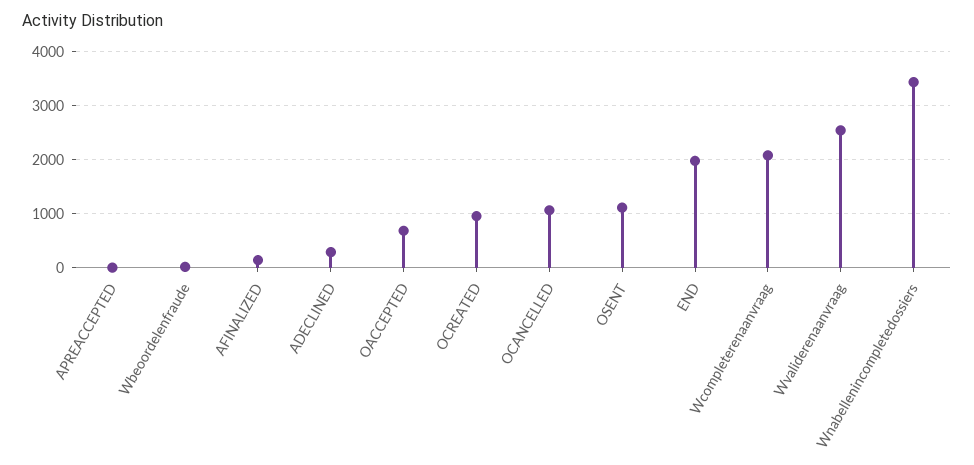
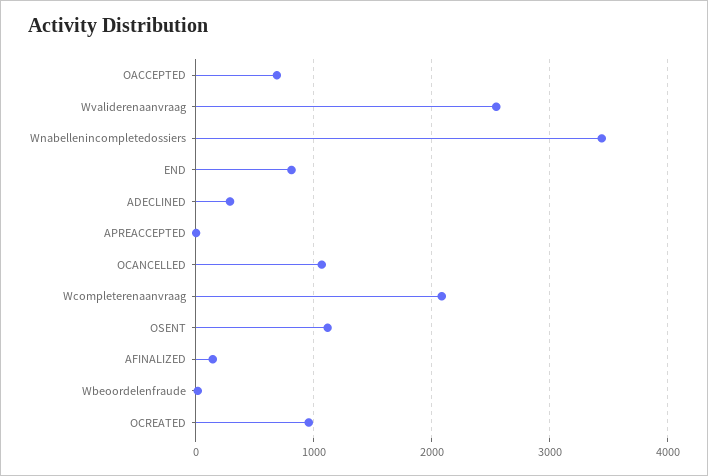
END: 2000 -> 800

